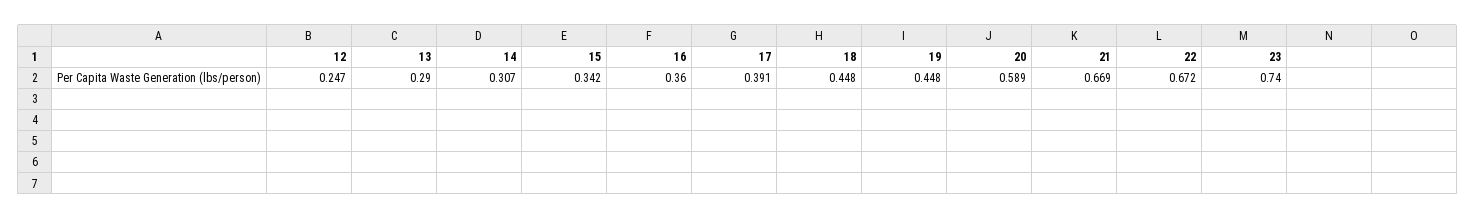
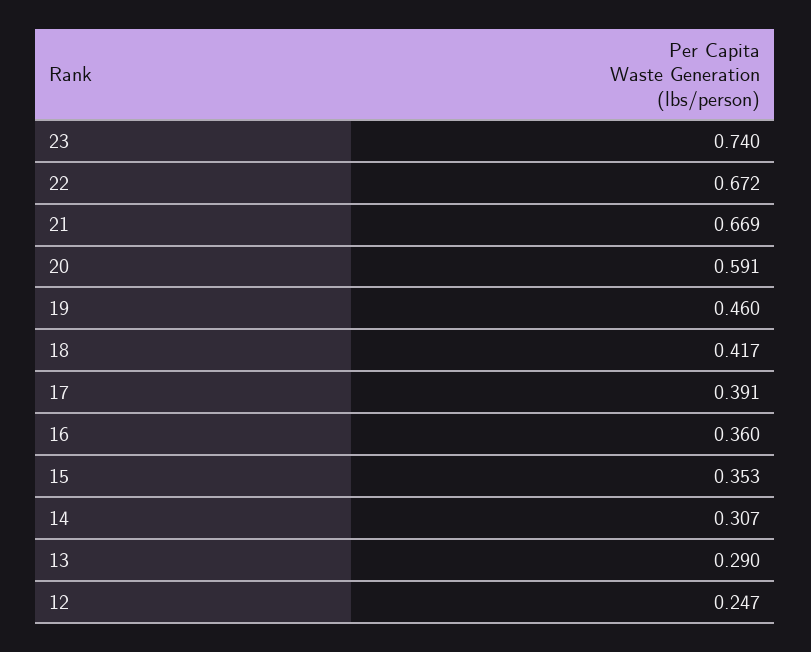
15: 0.342 -> 0.353
18: 0.448 -> 0.417
19: 0.448 -> 0.46
20: 0.589 -> 0.591

